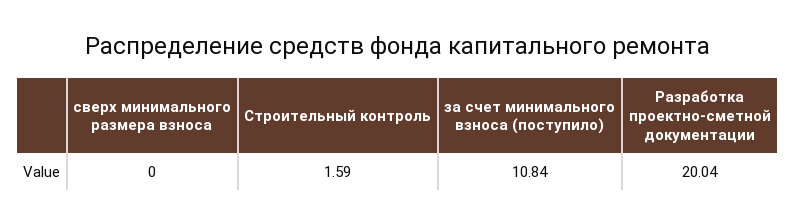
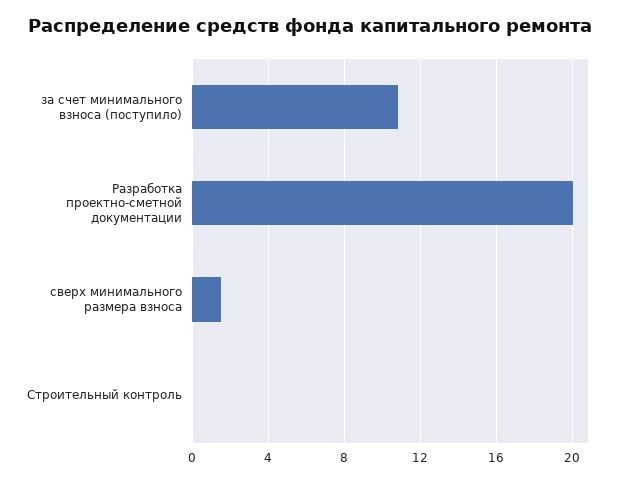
сверх минимального размера взноса: 0 -> 1.5
Строительный контроль: 1.59 -> 0

